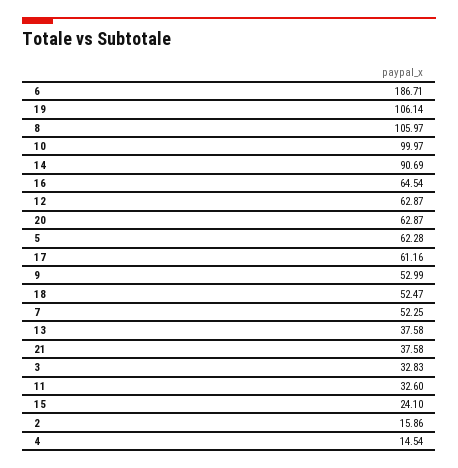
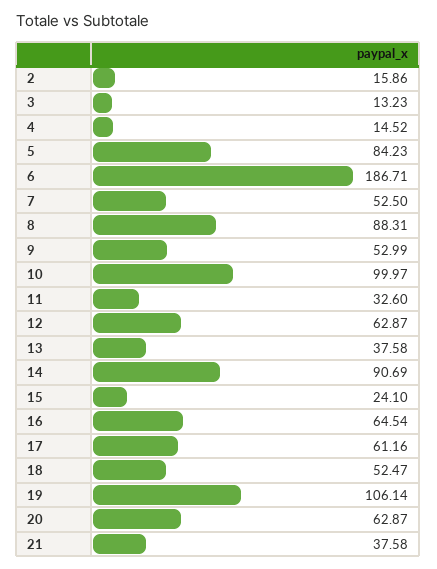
8: 105.97 -> 88.31
5: 62.28 -> 84.23
7: 52.25 -> 52.5
3: 32.83 -> 13.23
4: 14.54 -> 14.52

